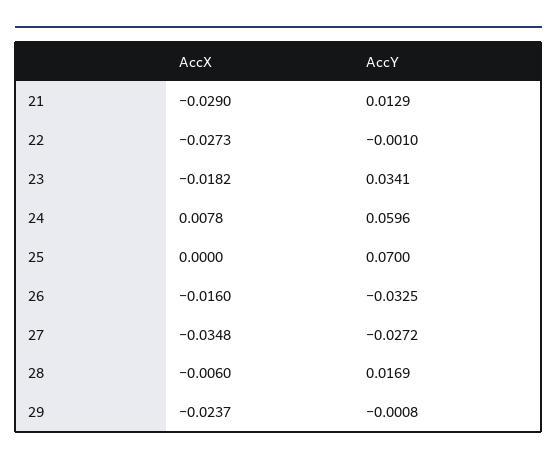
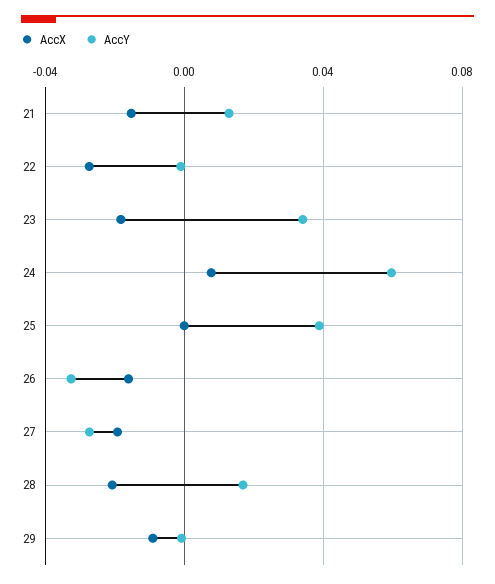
AccX, 21: -0.029 -> -0.015
AccY, 25: 0.07 -> 0.04
AccX, 27: -0.0348 -> -0.02
AccX, 28: -0.006 -> -0.02
AccX, 29: -0.0237 -> -0.01

